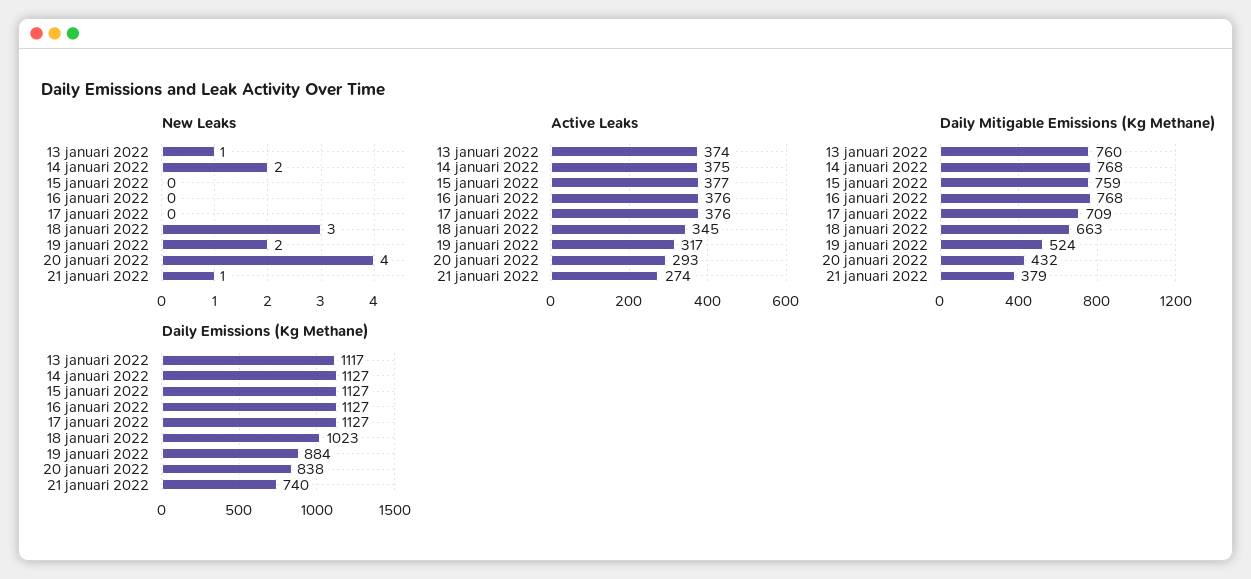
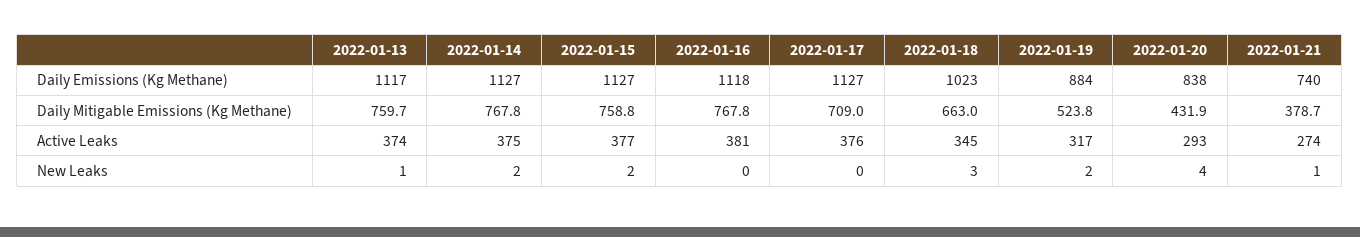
New Leaks, 15 januari 2022: 0 -> 2
Active Leaks, 16 januari 2022: 376 -> 381
Daily Emissions (Kg Methane), 16 januari 2022: 1127 -> 1118

